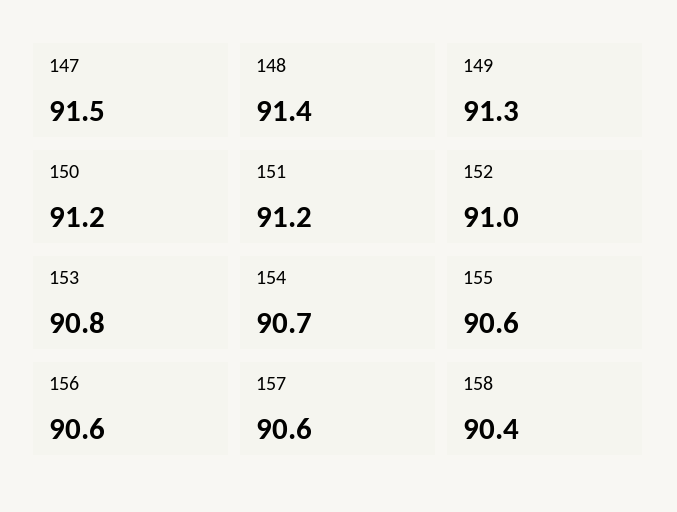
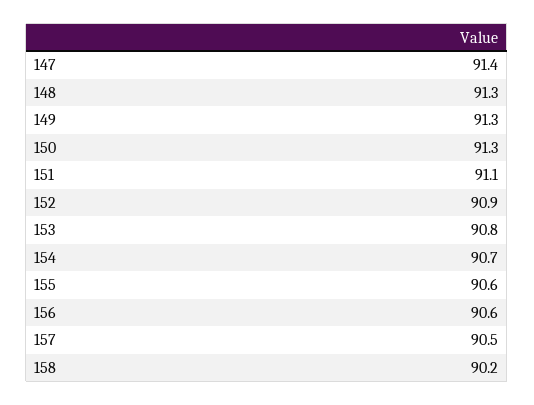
147: 91.5 -> 91.4
148: 91.4 -> 91.3
150: 91.2 -> 91.3
151: 91.2 -> 91.1
152: 91 -> 90.9
157: 90.6 -> 90.5
158: 90.4 -> 90.2

